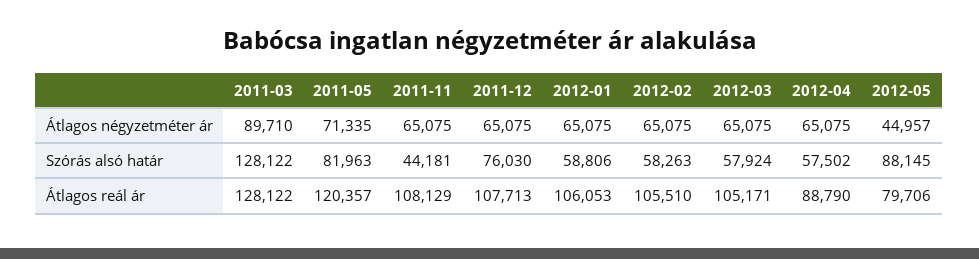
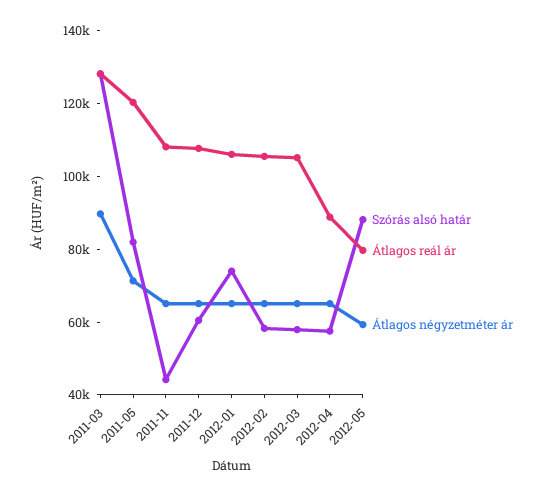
Átlagos négyzetméter ár, 2012-05: 44957 -> 60000
Szórás alsó határ, 2011-12: 76030 -> 60000
Szórás alsó határ, 2012-01: 58806 -> 75000

